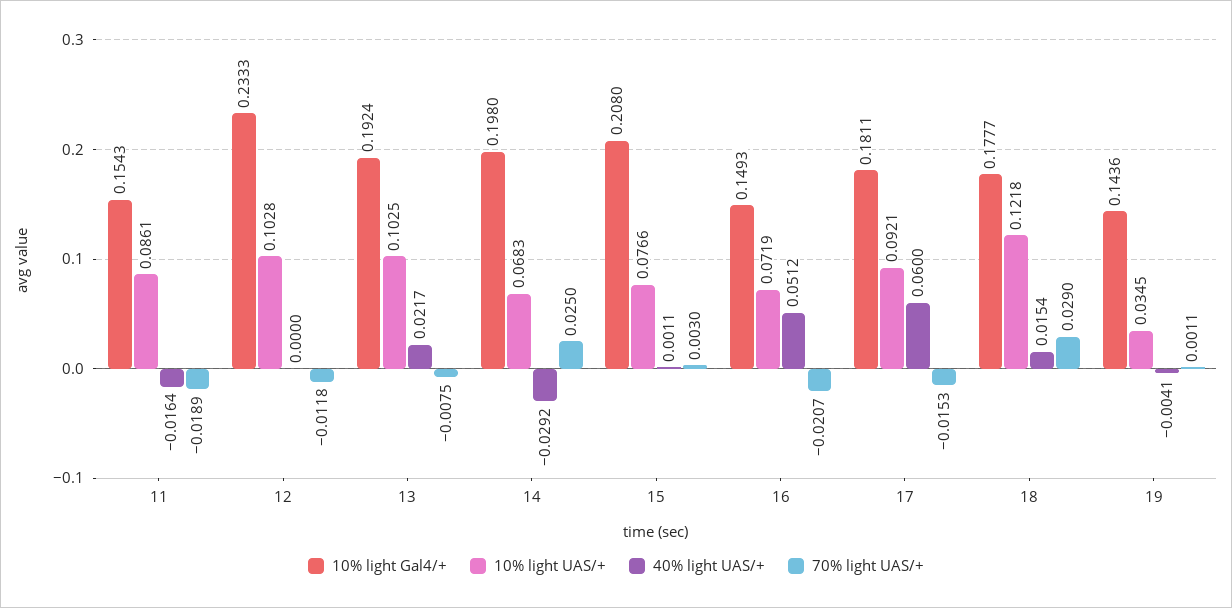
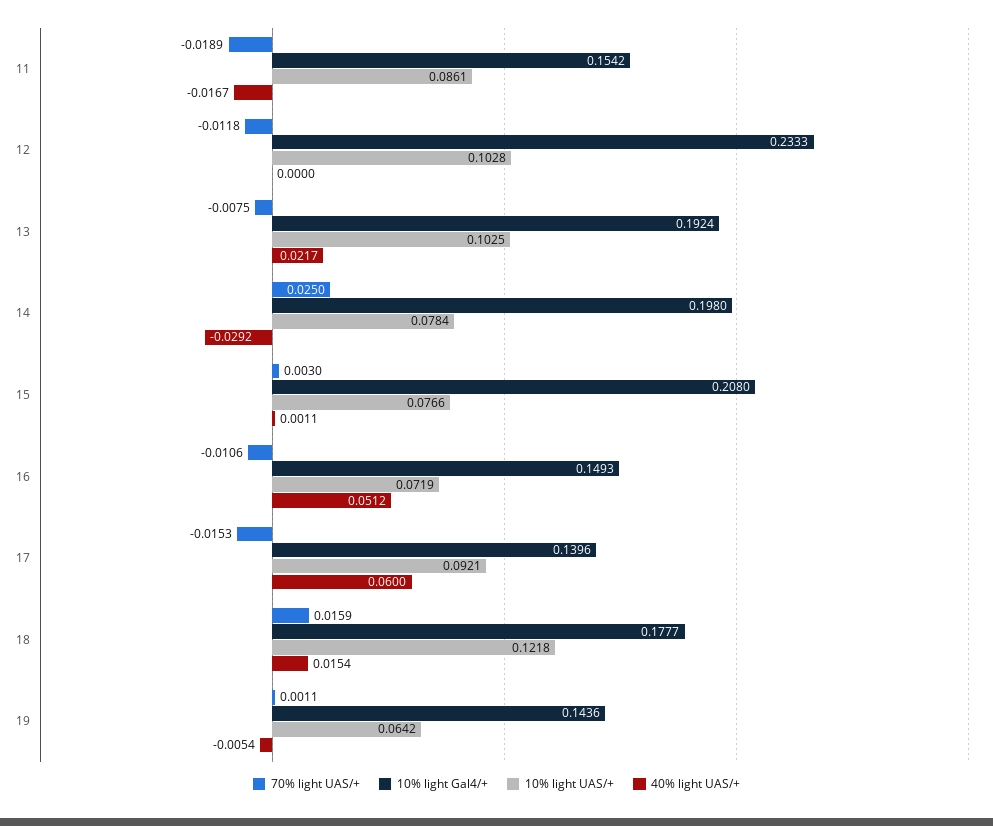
10% light Gal4/+, 11: 0.1543 -> 0.1542
40% light UAS/+, 11: -0.0164 -> -0.0167
10% light UAS/+, 14: 0.0683 -> 0.0784
70% light UAS/+, 16: -0.0207 -> -0.0106
10% light Gal4/+, 17: 0.1811 -> 0.1396
70% light UAS/+, 18: 0.029 -> 0.0159
10% light UAS/+, 19: 0.0345 -> 0.0642
40% light UAS/+, 19: -0.0041 -> -0.0054

